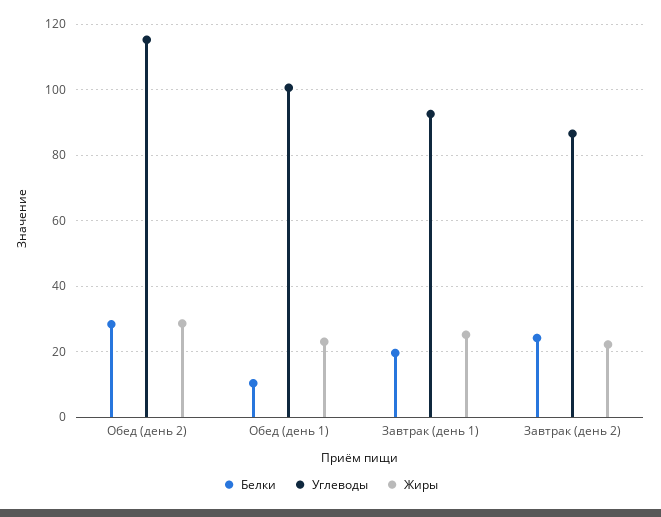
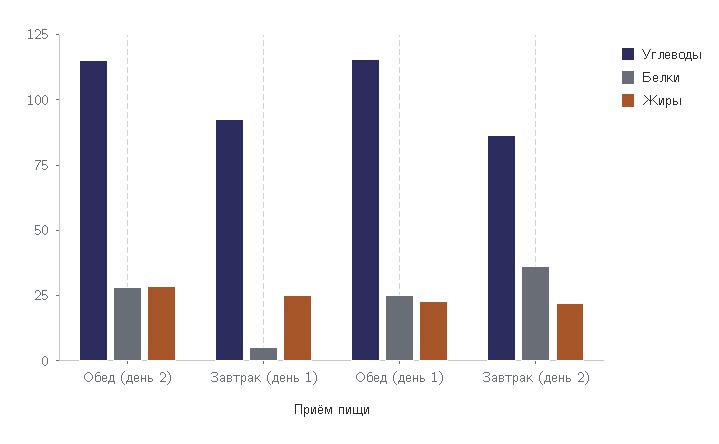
Белки, Обед (день 1): 10 -> 25
Углеводы, Обед (день 1): 100 -> 115
Белки, Завтрак (день 1): 20 -> 5
Белки, Завтрак (день 2): 24 -> 35

